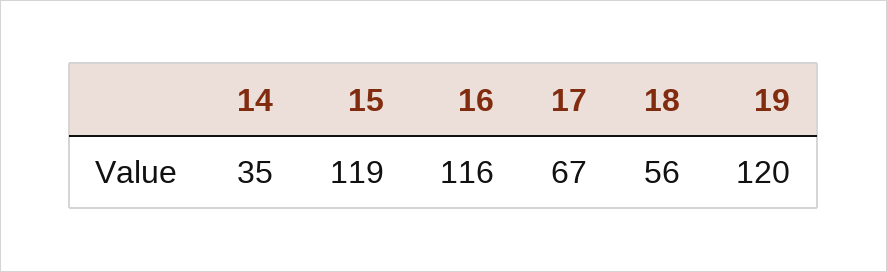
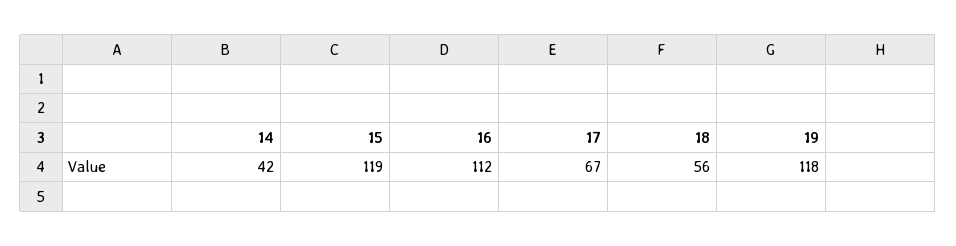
14: 35 -> 42
16: 116 -> 112
19: 120 -> 118

